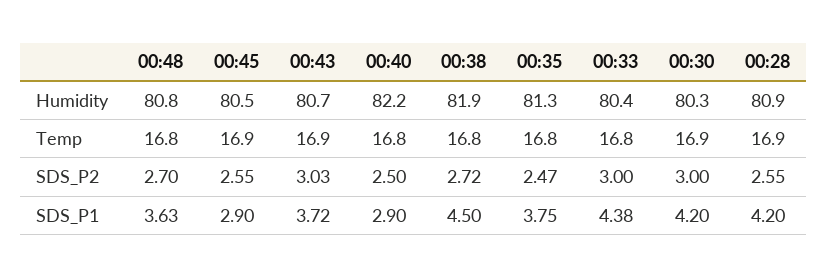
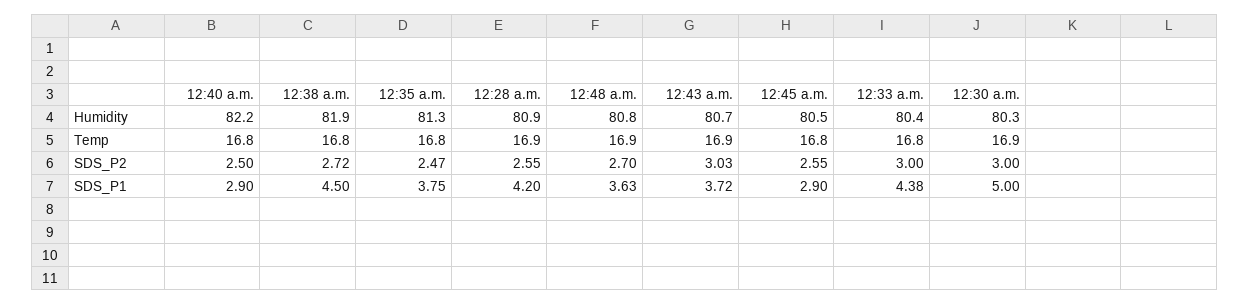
00:48, Temp: 16.8 -> 16.9
00:45, Temp: 16.9 -> 16.8
00:30, SDS_P1: 4.2 -> 5

